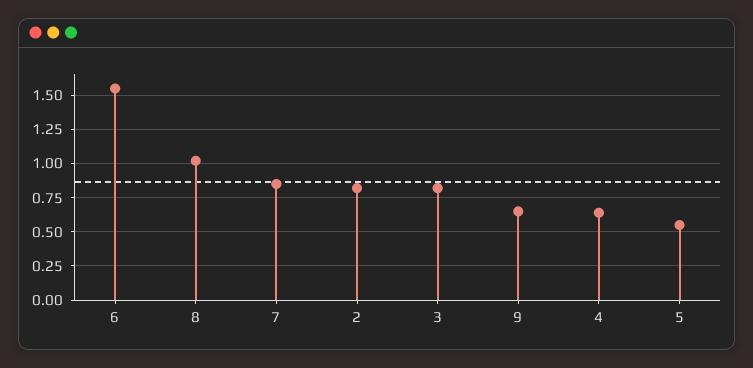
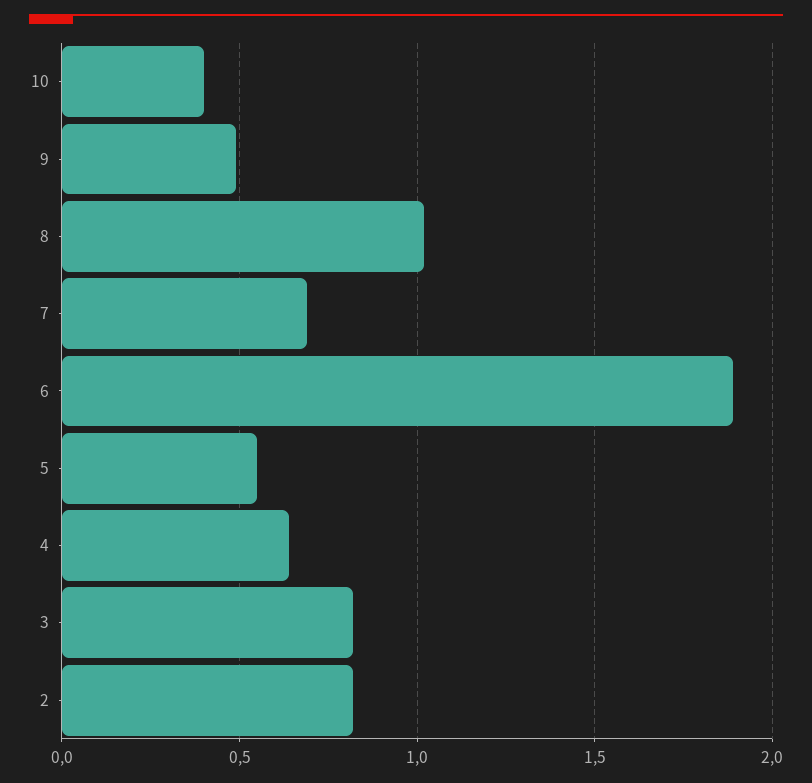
6: 1.55 -> 1.9
7: 0.85 -> 0.7
9: 0.65 -> 0.5
10: none -> 0.4

